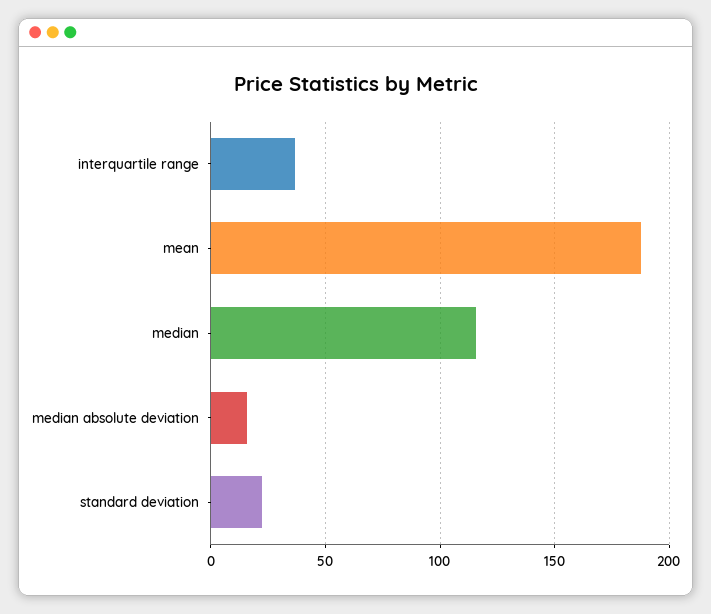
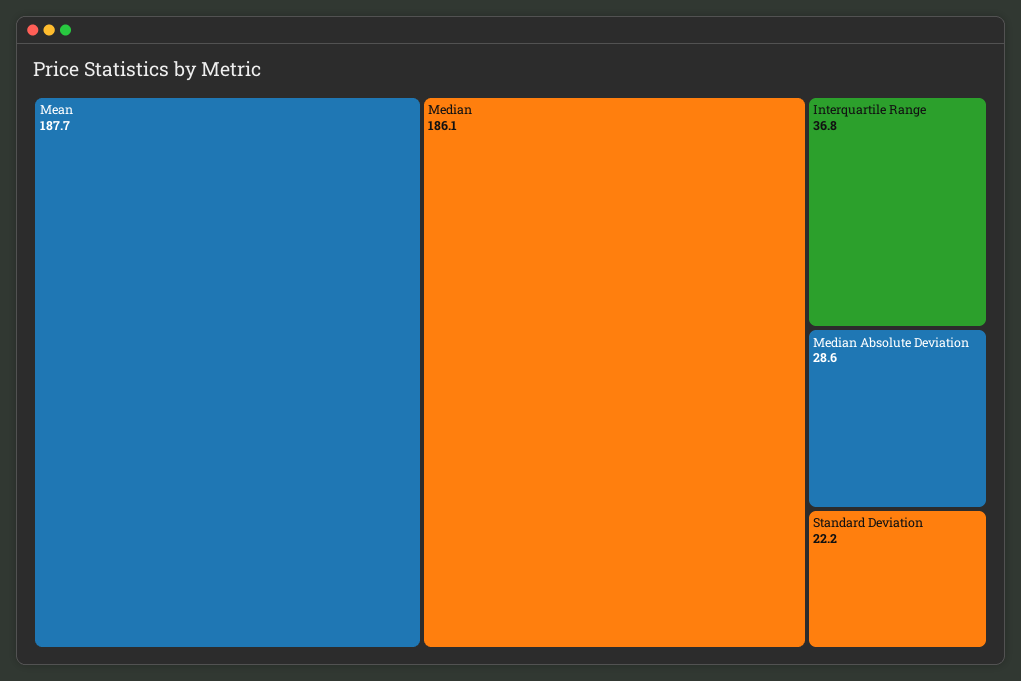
median: 115 -> 186.1
median absolute deviation: 15 -> 28.6

